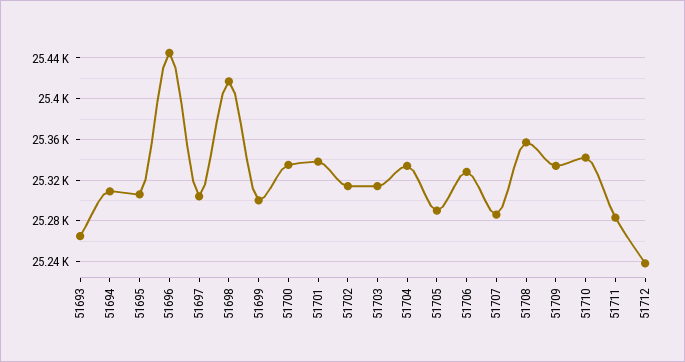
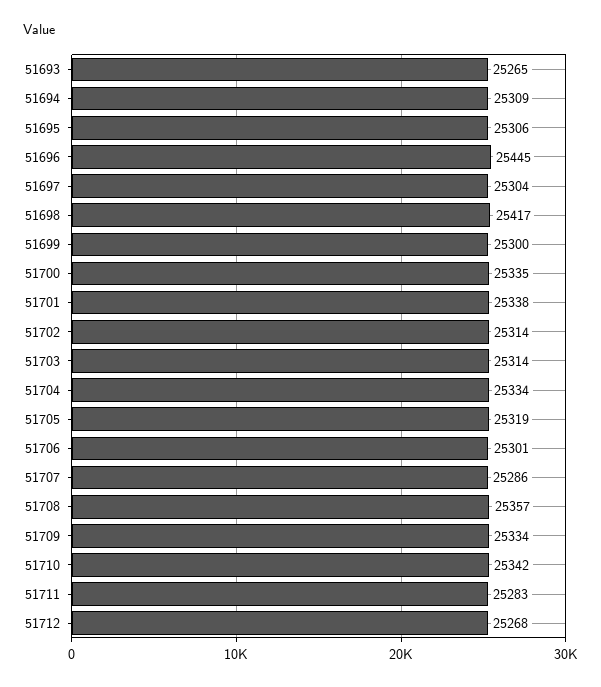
51705: 25290 -> 25319
51706: 25330 -> 25301
51712: 25240 -> 25268

